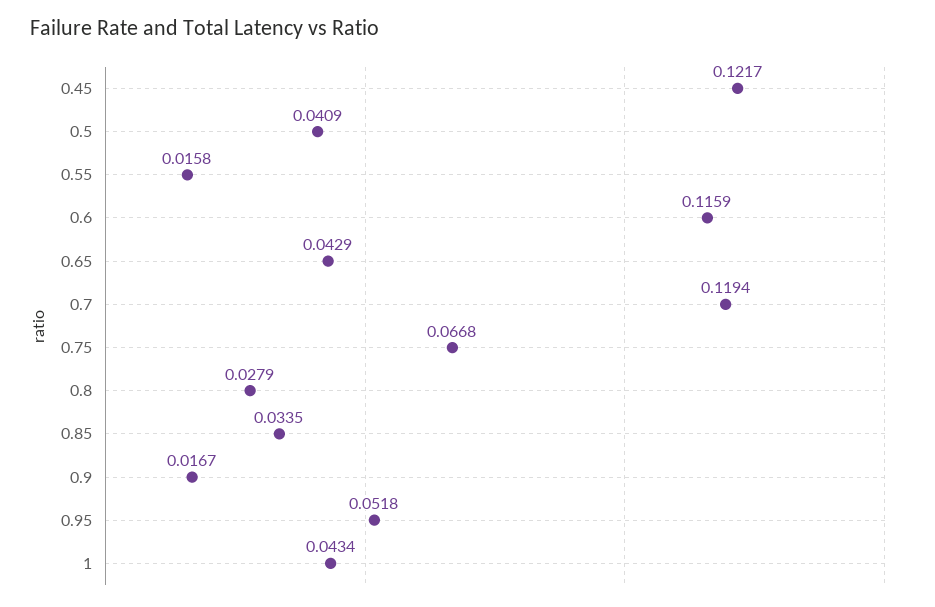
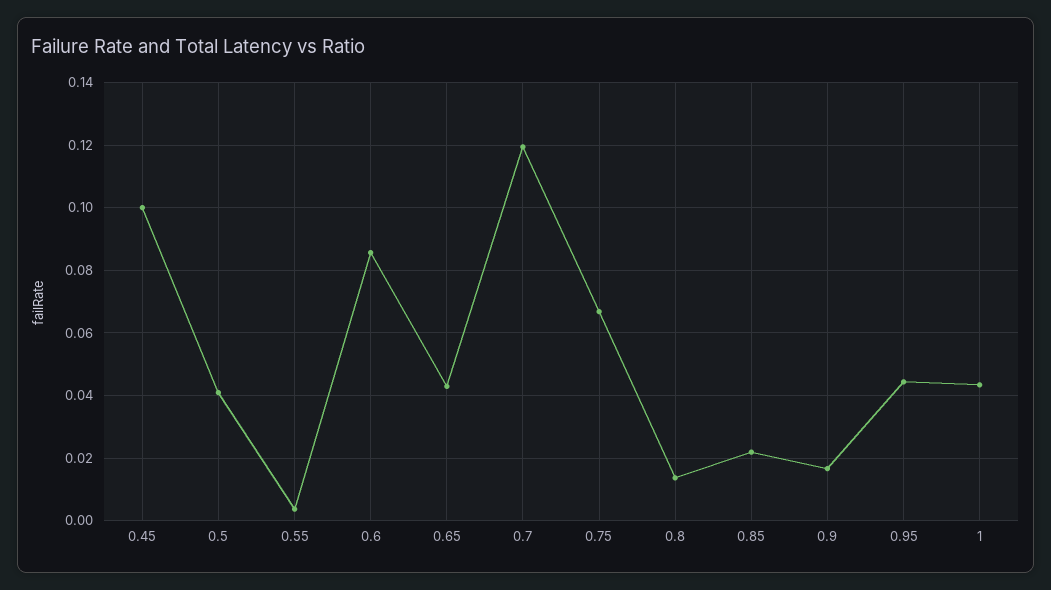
0.45: 0.1217 -> 0.1
0.55: 0.0158 -> 0.004
0.6: 0.1159 -> 0.086
0.8: 0.0279 -> 0.014
0.85: 0.0335 -> 0.022
0.95: 0.0518 -> 0.044

